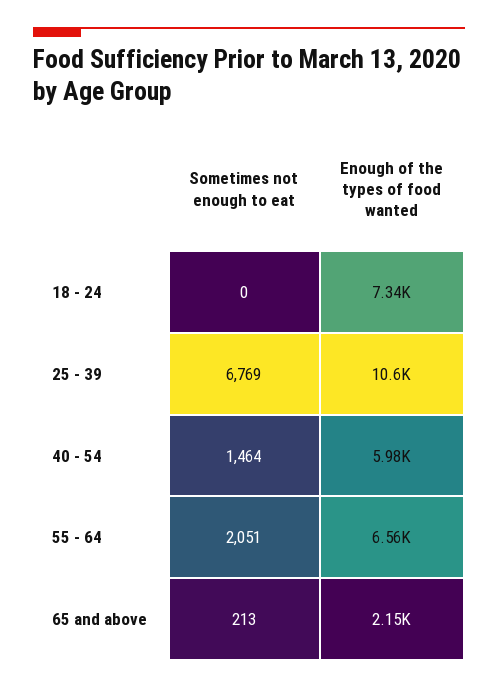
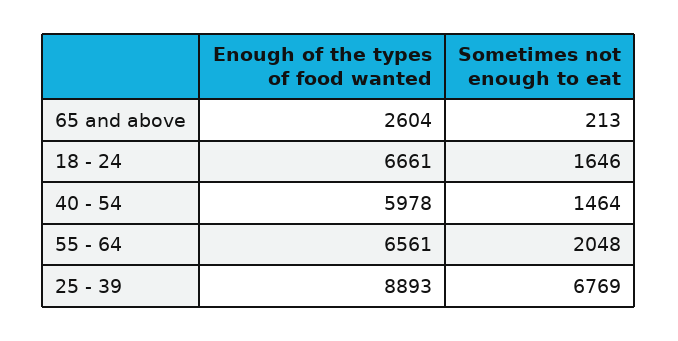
Sometimes not enough to eat, 18 - 24: 0 -> 1646
Enough of the types of food wanted, 18 - 24: 7340 -> 6661
Enough of the types of food wanted, 25 - 39: 10600 -> 8893
Sometimes not enough to eat, 55 - 64: 2051 -> 2048
Enough of the types of food wanted, 65 and above: 2150 -> 2604

